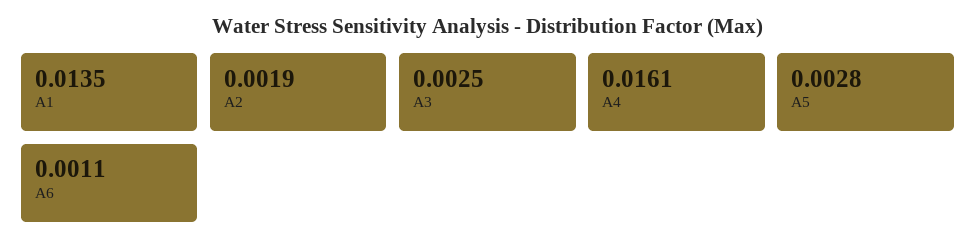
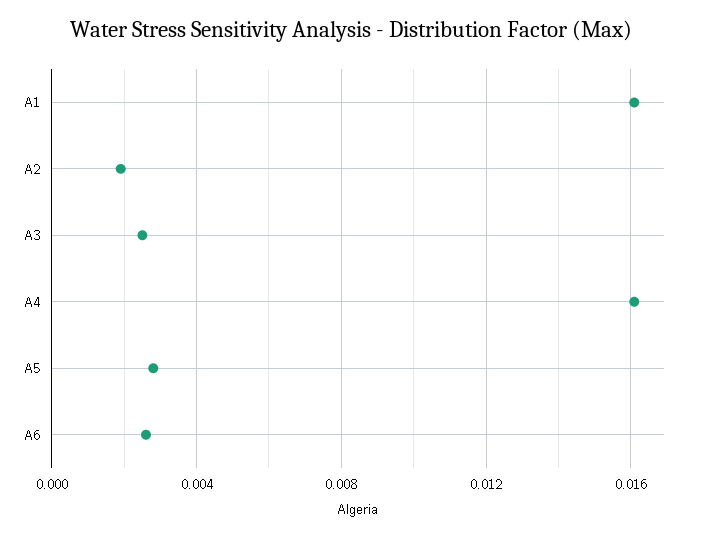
A1: 0.0135 -> 0.016
A6: 0.0011 -> 0.0025

